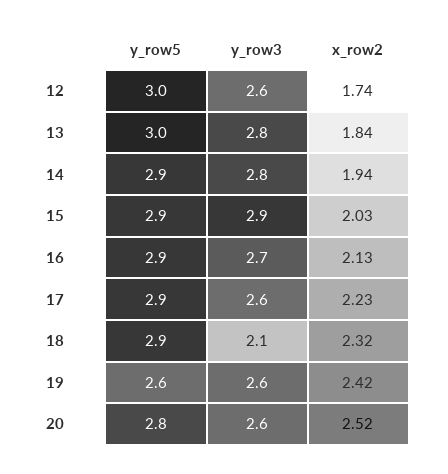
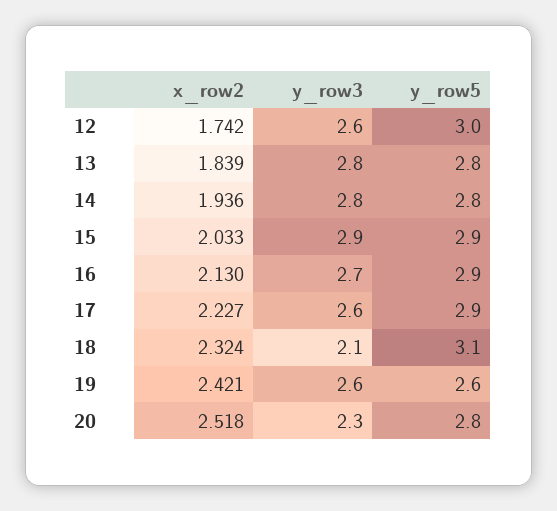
y_row5, 13: 3 -> 2.8
y_row5, 14: 2.9 -> 2.8
y_row5, 18: 2.9 -> 3.1
y_row3, 20: 2.6 -> 2.3

